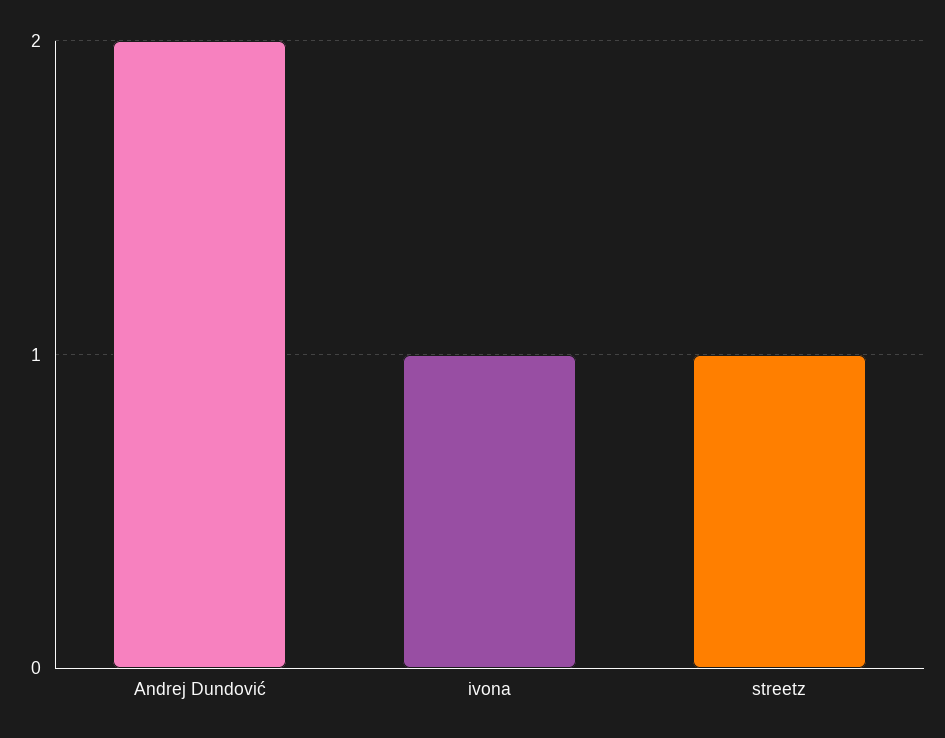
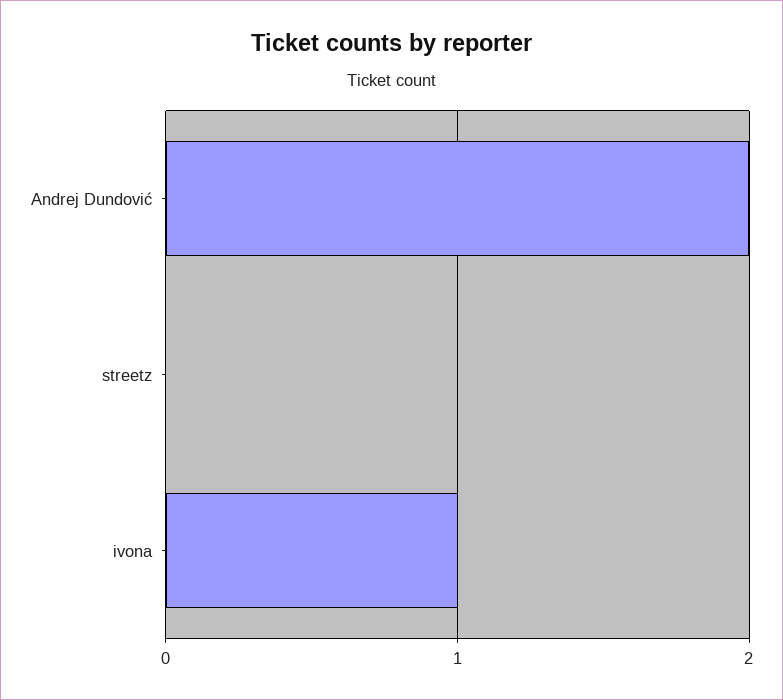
streetz: 1 -> 0

